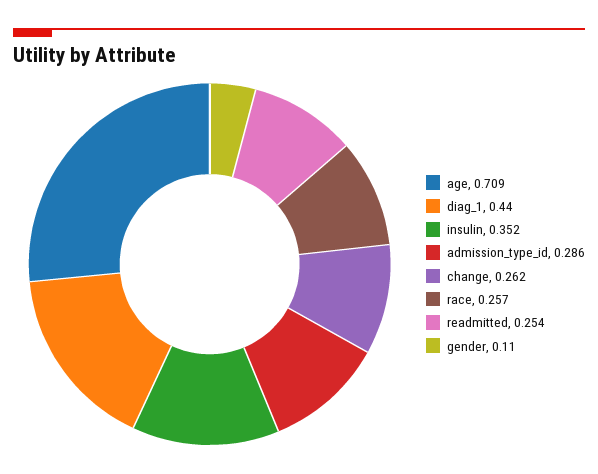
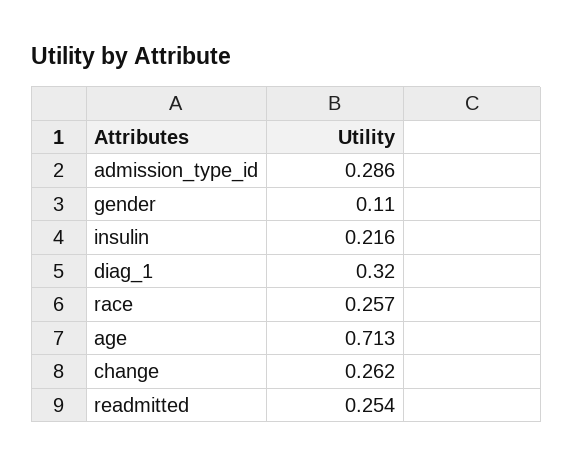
age: 0.709 -> 0.713
diag_1: 0.44 -> 0.32
insulin: 0.352 -> 0.216

